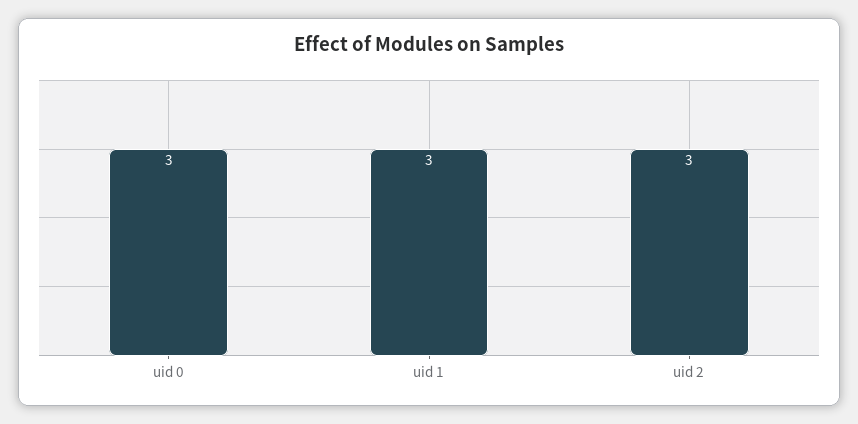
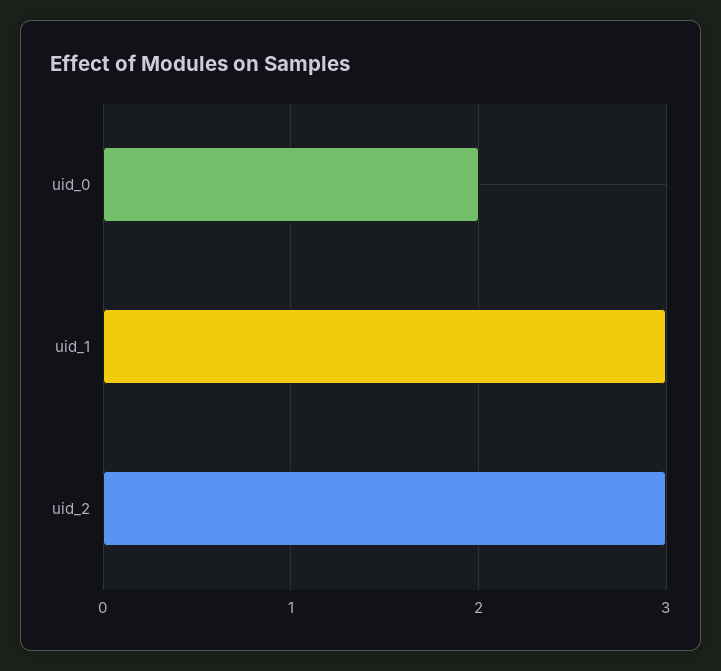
uid 0: 3 -> 2

